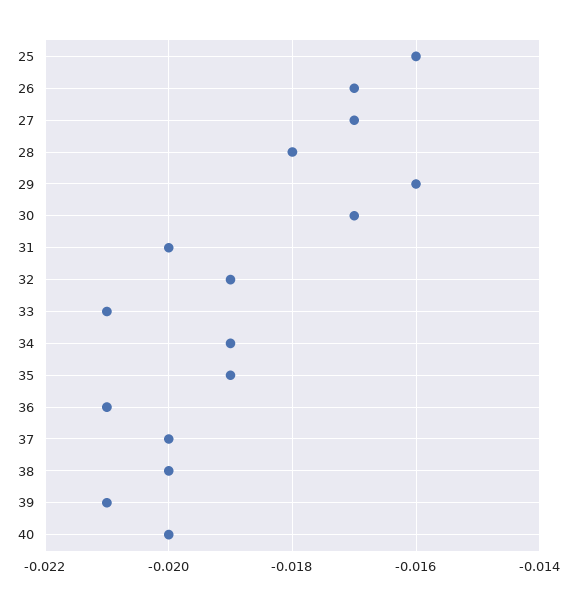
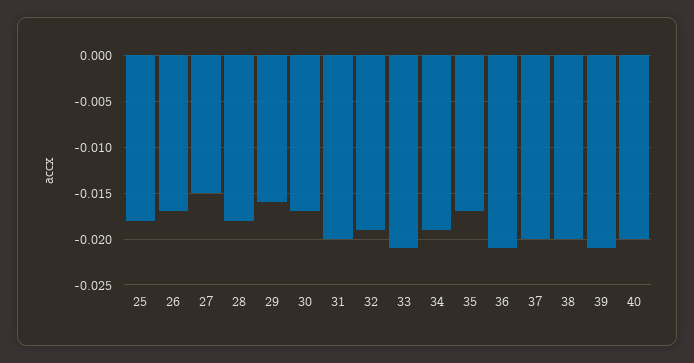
25: -0.016 -> -0.018
27: -0.017 -> -0.015
35: -0.019 -> -0.017

